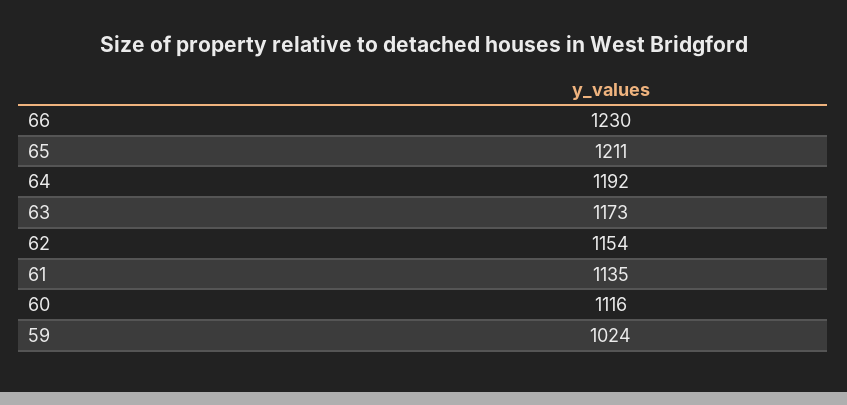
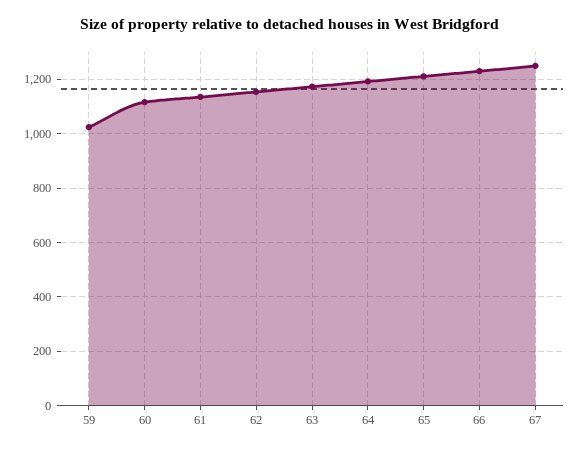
67: none -> 1250

